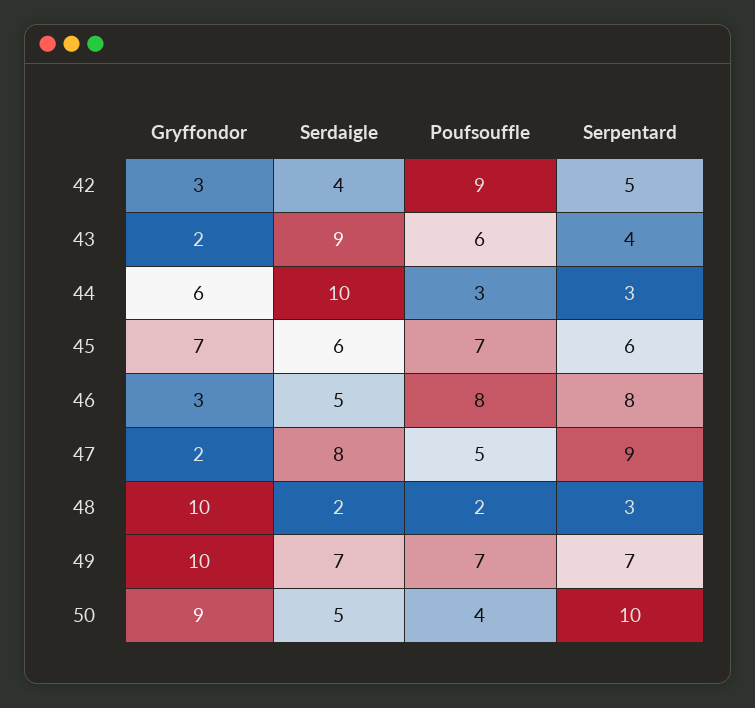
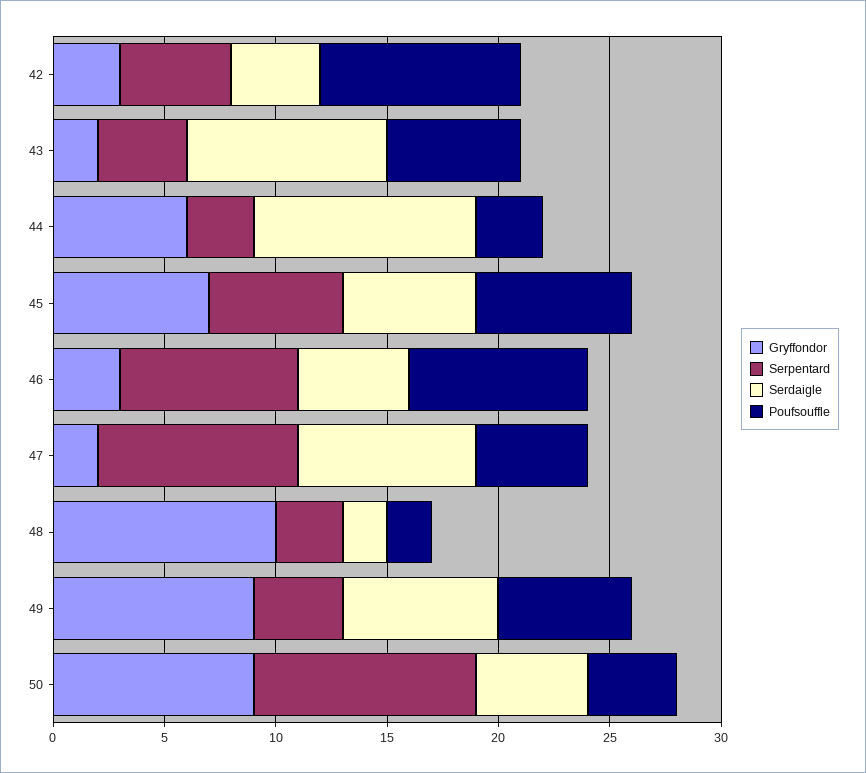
Gryffondor, 49: 10 -> 9
Poufsouffle, 49: 7 -> 6
Serpentard, 49: 7 -> 4

